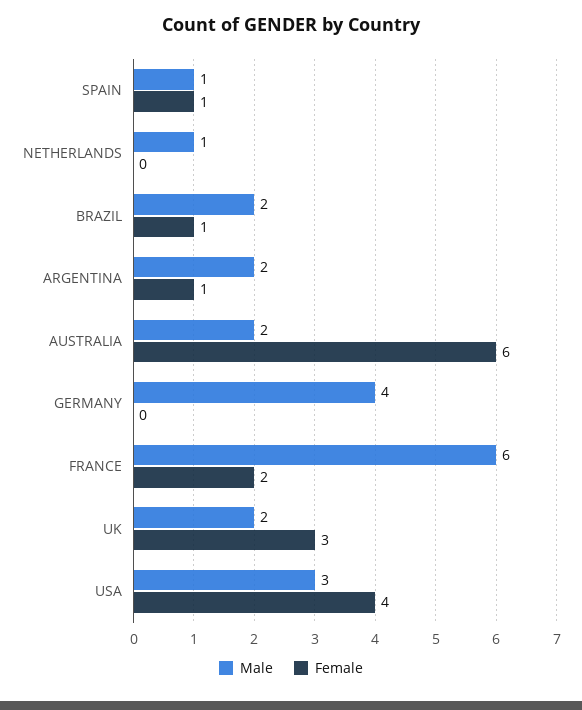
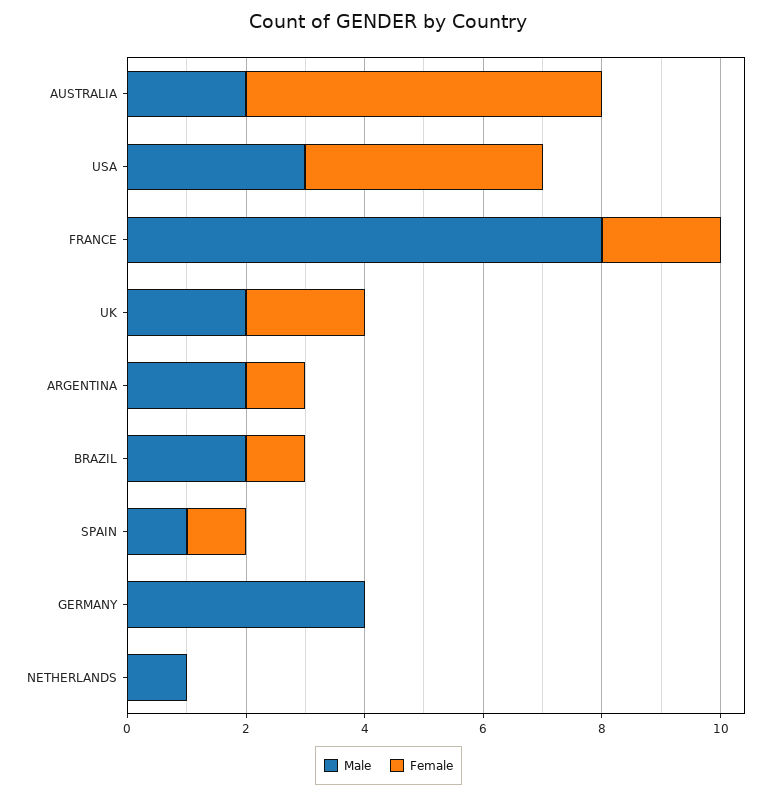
Male, FRANCE: 6 -> 8
Female, UK: 3 -> 2

